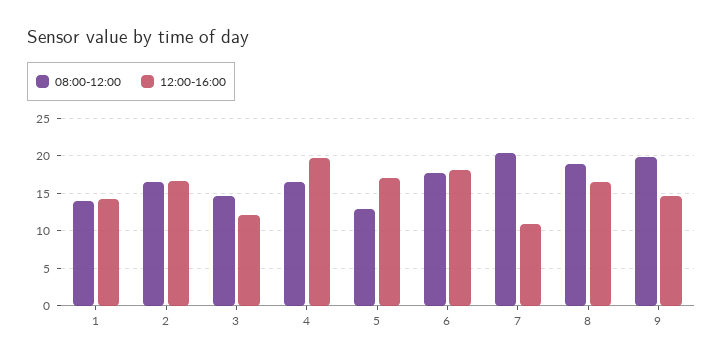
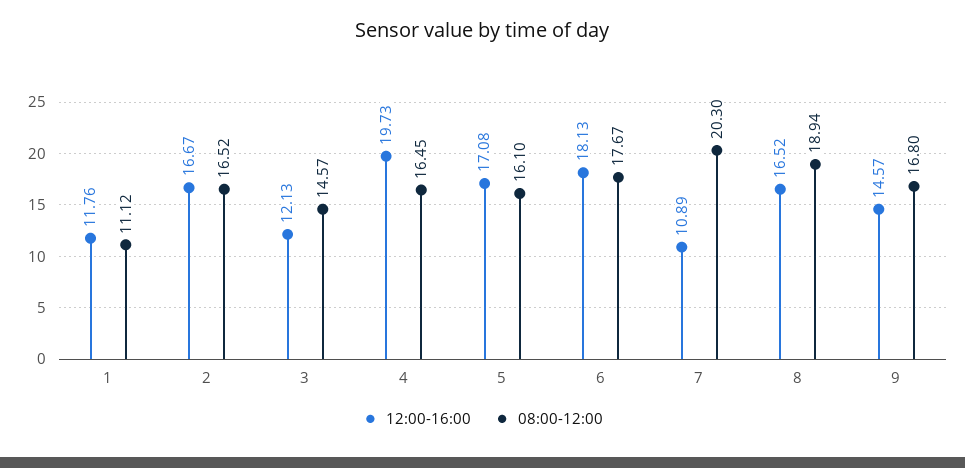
08:00-12:00, 1: 14 -> 11.12
12:00-16:00, 1: 14 -> 11.76
08:00-12:00, 5: 13 -> 16.1
08:00-12:00, 9: 20 -> 16.8

